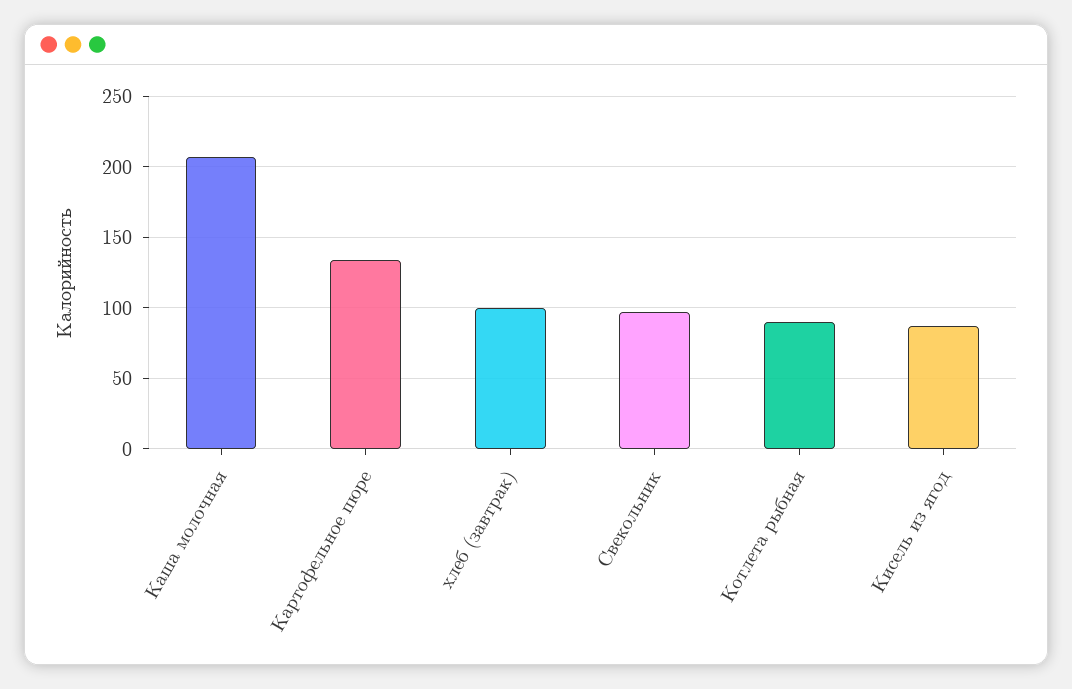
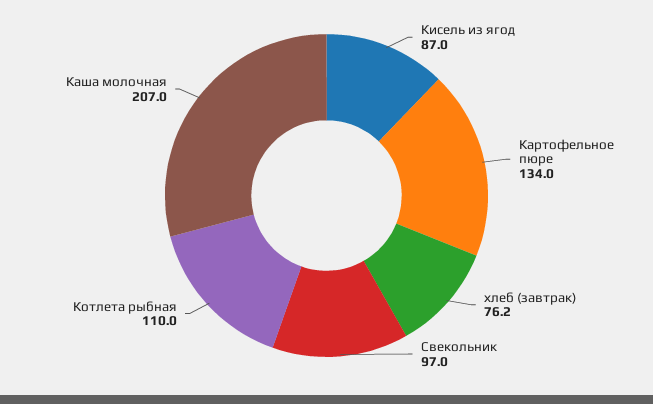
хлеб (завтрак): 100 -> 76.2
Котлета рыбная: 90 -> 110

